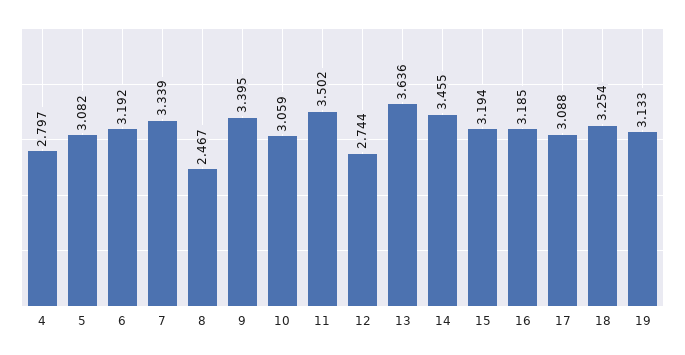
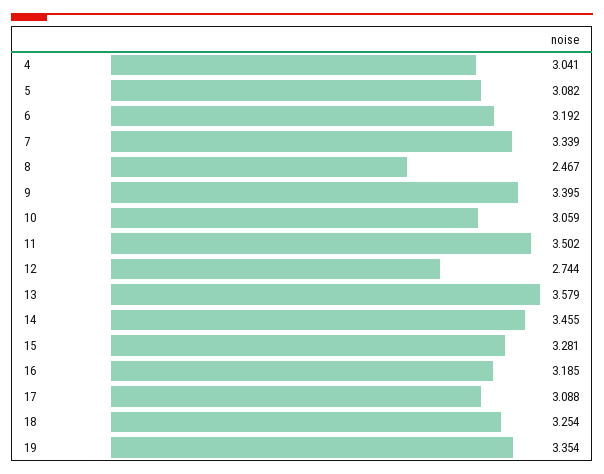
4: 2.797 -> 3.041
13: 3.636 -> 3.579
15: 3.194 -> 3.281
19: 3.133 -> 3.354

